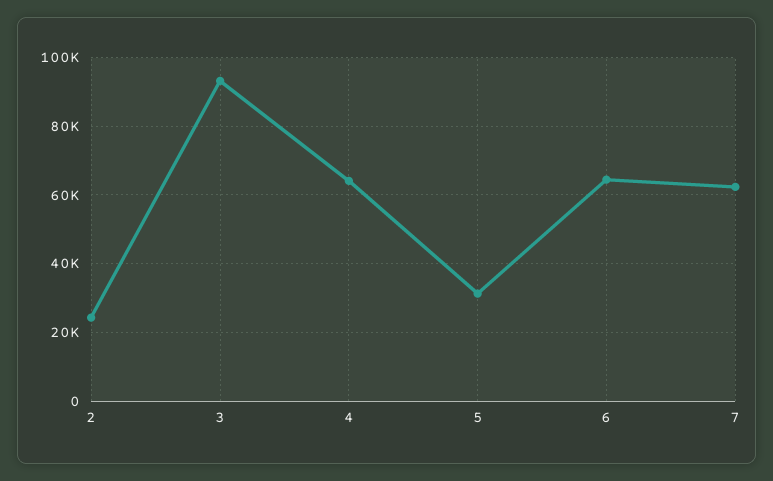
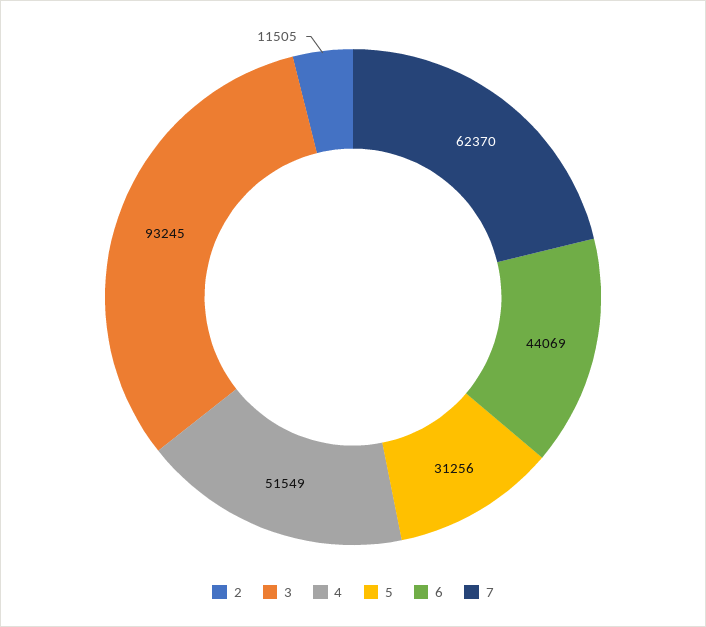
2: 24000 -> 11505
4: 64000 -> 51549
6: 64000 -> 44069

